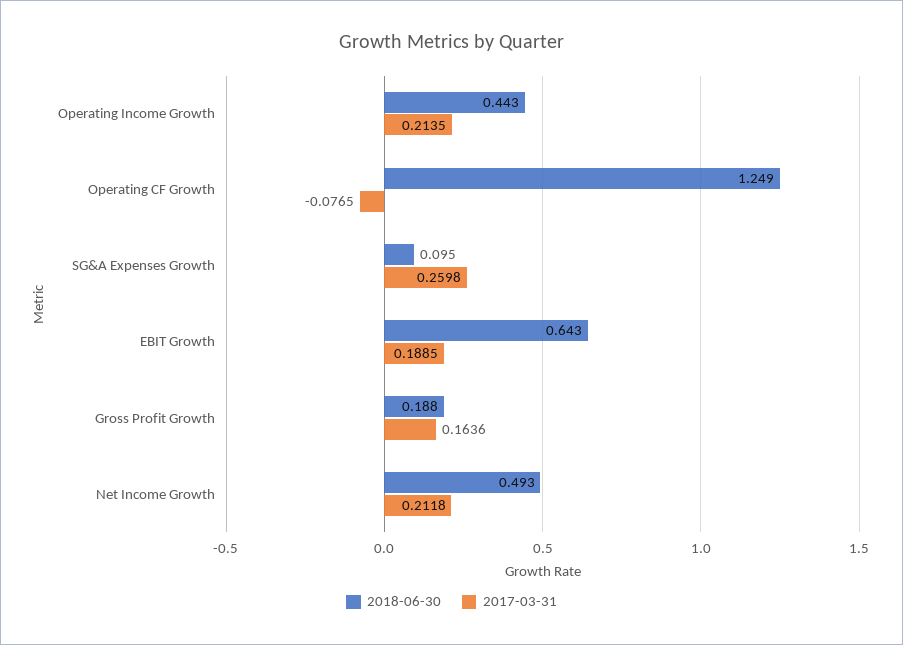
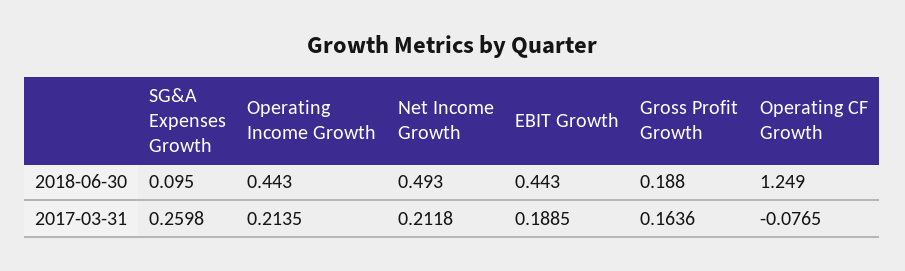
2018-06-30, EBIT Growth: 0.643 -> 0.443

